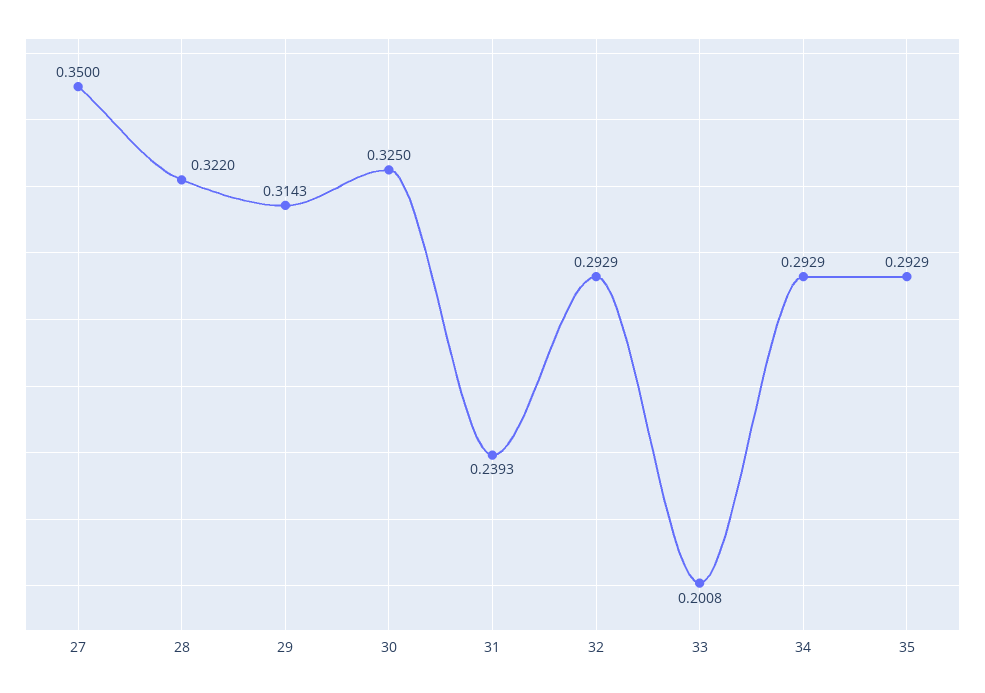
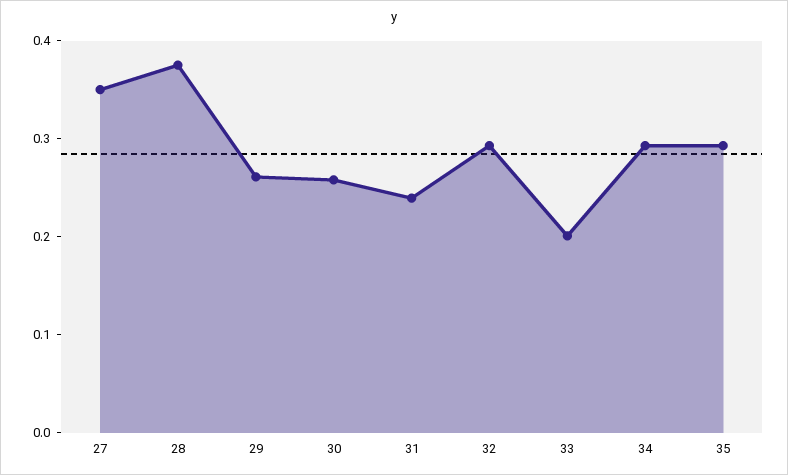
28: 0.322 -> 0.38
29: 0.3143 -> 0.26
30: 0.325 -> 0.26

